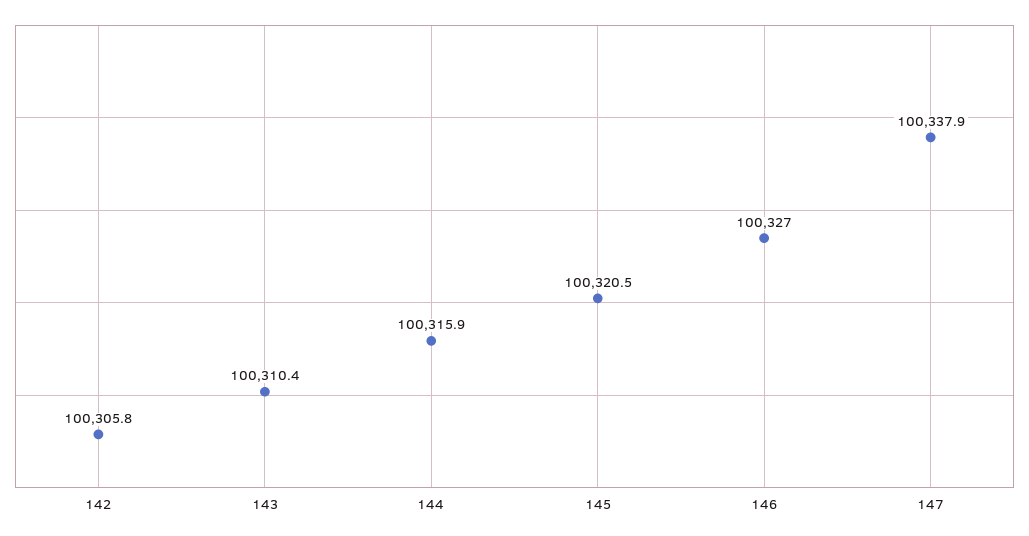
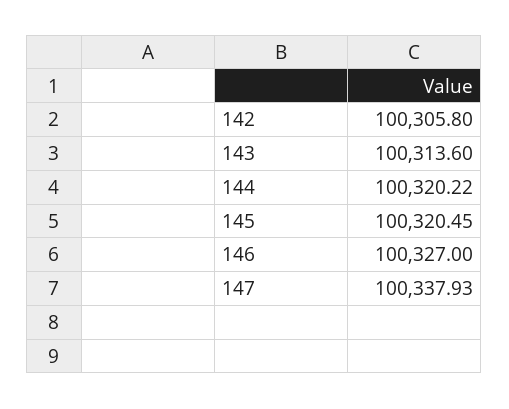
143: 100310.4 -> 100313.6
144: 100315.9 -> 100320.22

